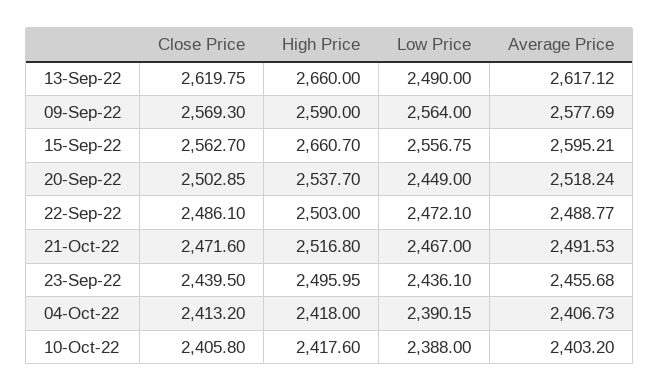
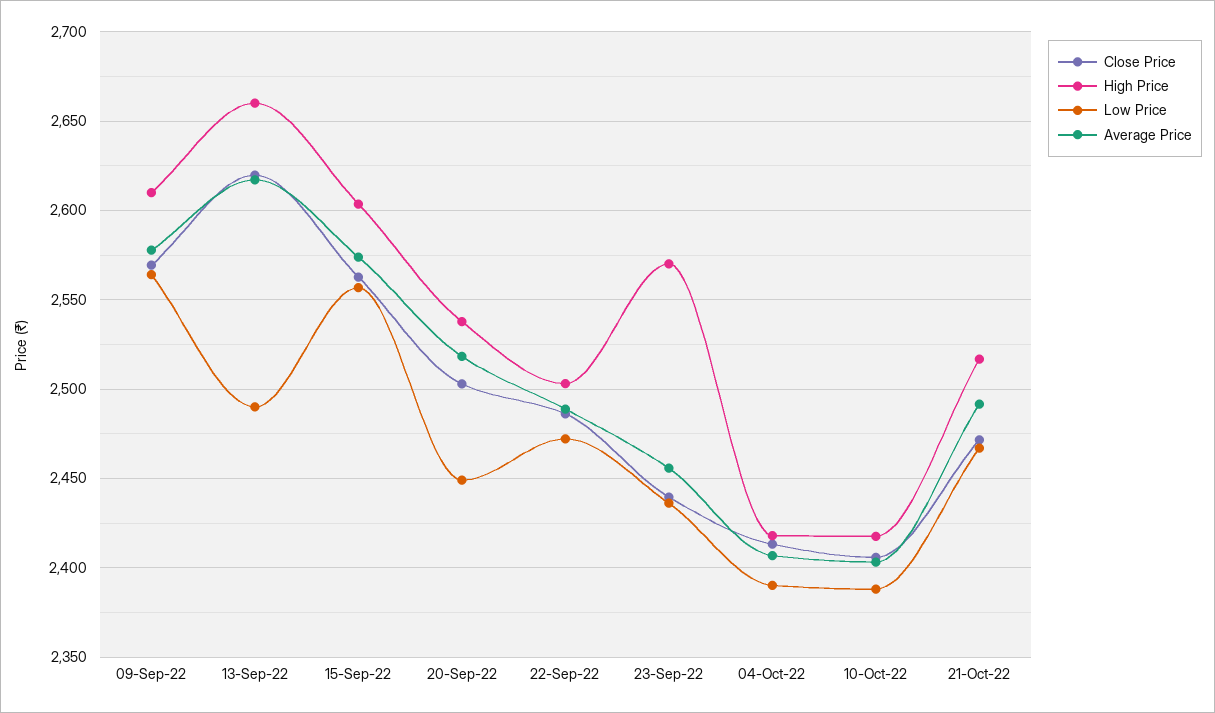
High Price, 09-Sep-22: 2590 -> 2610
High Price, 15-Sep-22: 2660.7 -> 2605
Average Price, 15-Sep-22: 2595.21 -> 2575
High Price, 23-Sep-22: 2495.95 -> 2570

